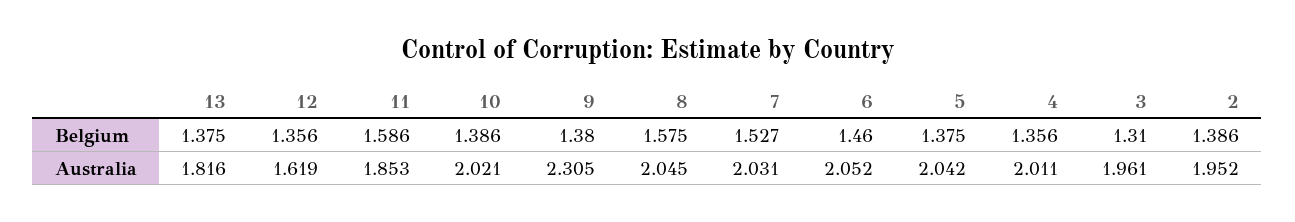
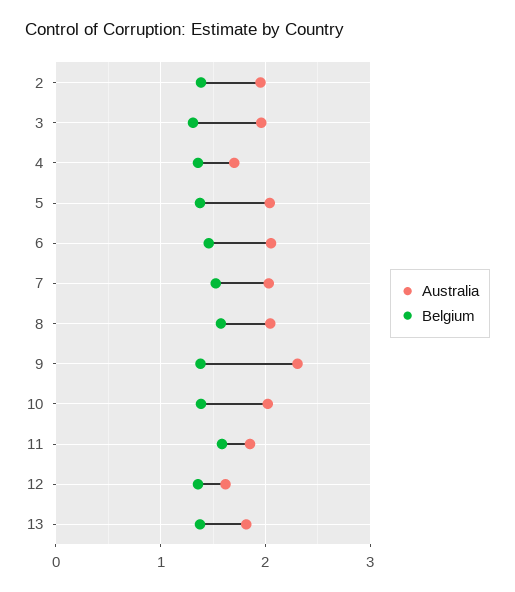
Australia, 4: 2.011 -> 1.7

